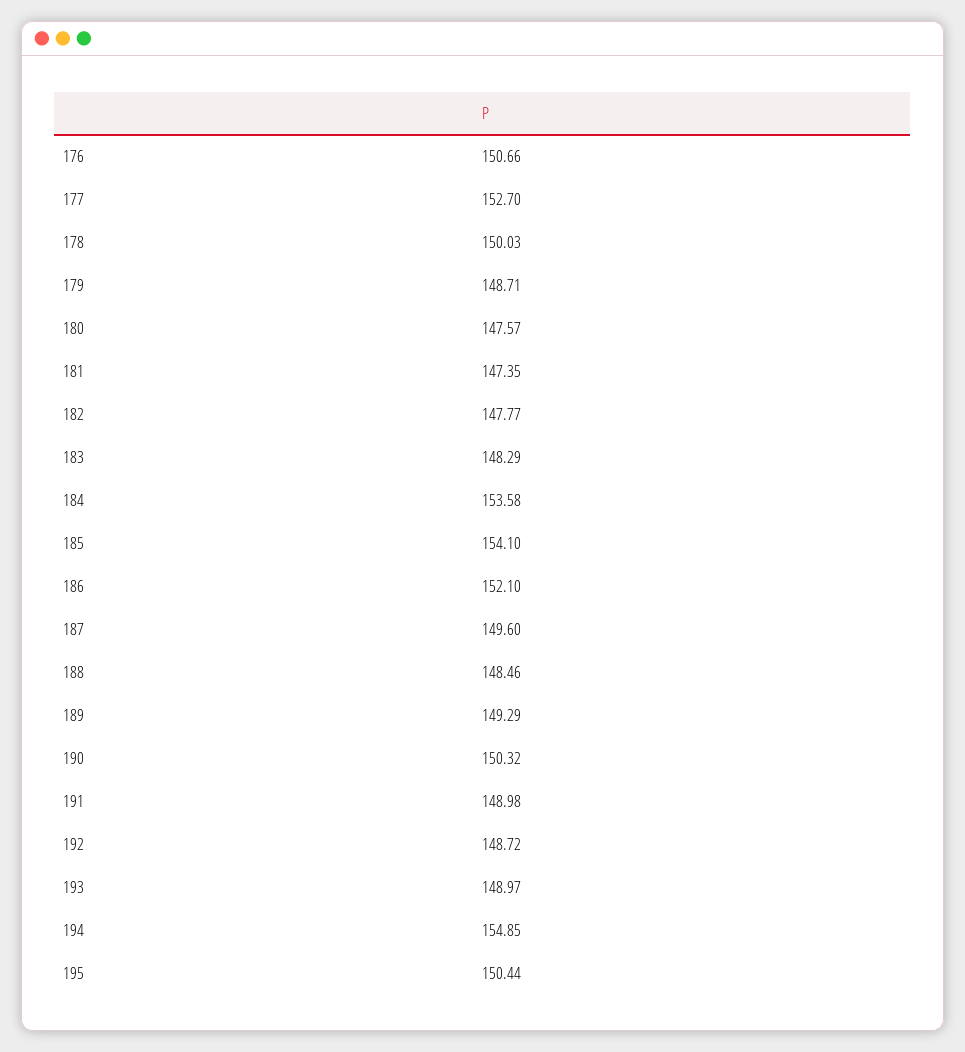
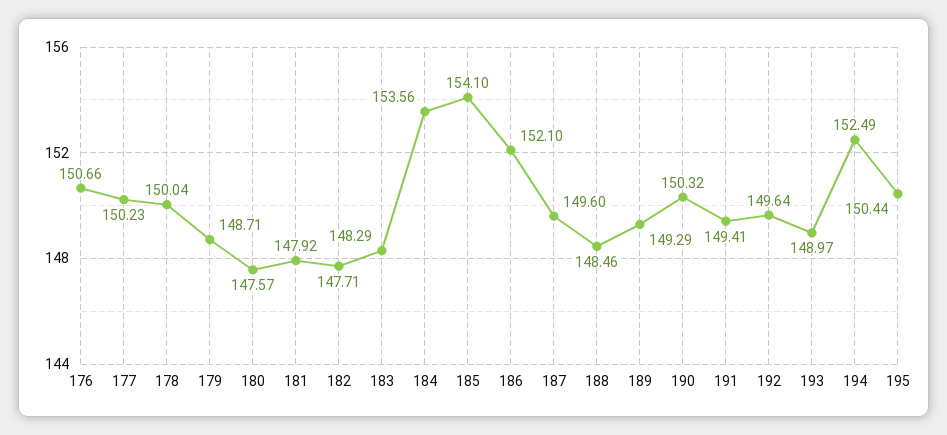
177: 152.7 -> 150.23
178: 150.03 -> 150.04
181: 147.35 -> 147.92
182: 147.77 -> 147.71
184: 153.58 -> 153.56
191: 148.98 -> 149.41
192: 148.72 -> 149.64
194: 154.85 -> 152.49

